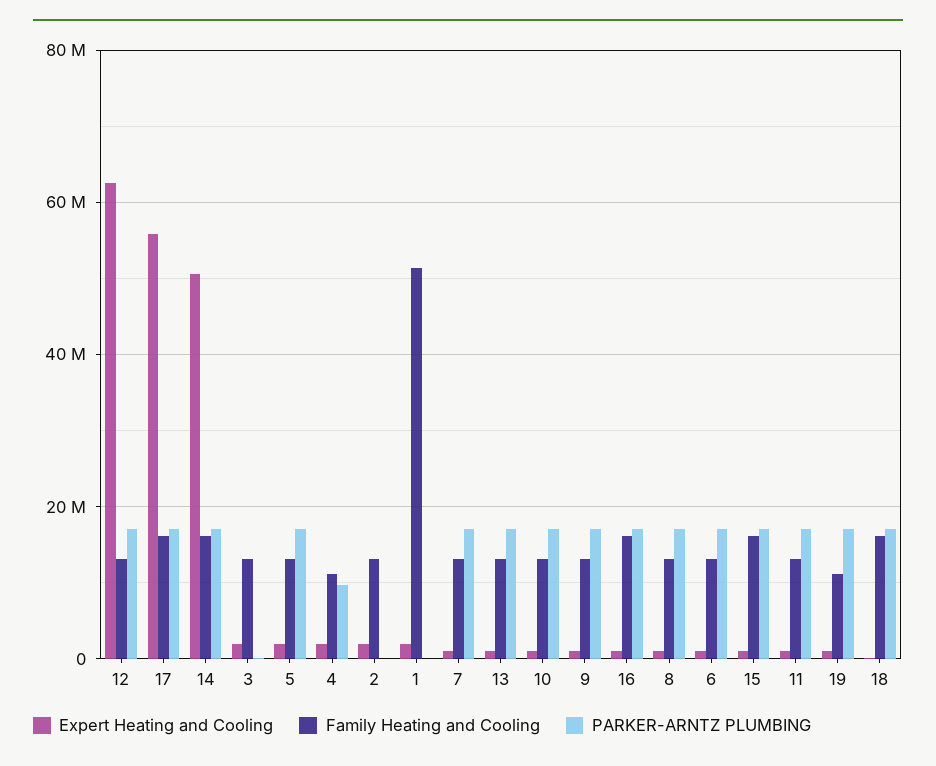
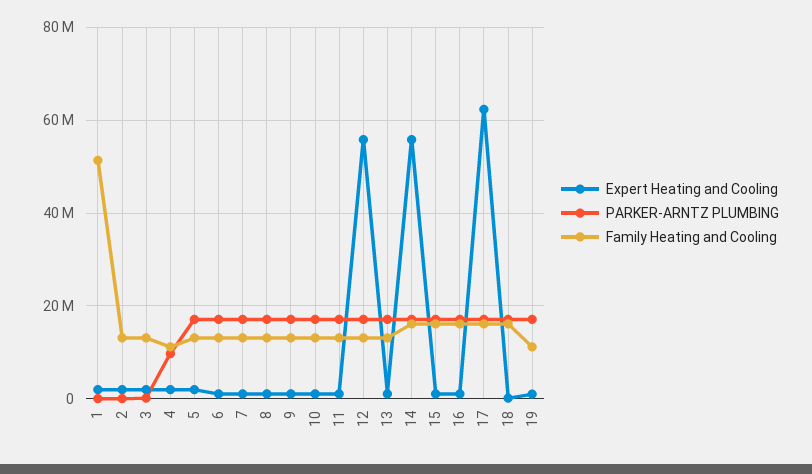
Expert Heating and Cooling, 12: 62000000 -> 56000000
Expert Heating and Cooling, 17: 56000000 -> 62000000
Expert Heating and Cooling, 14: 50000000 -> 56000000

